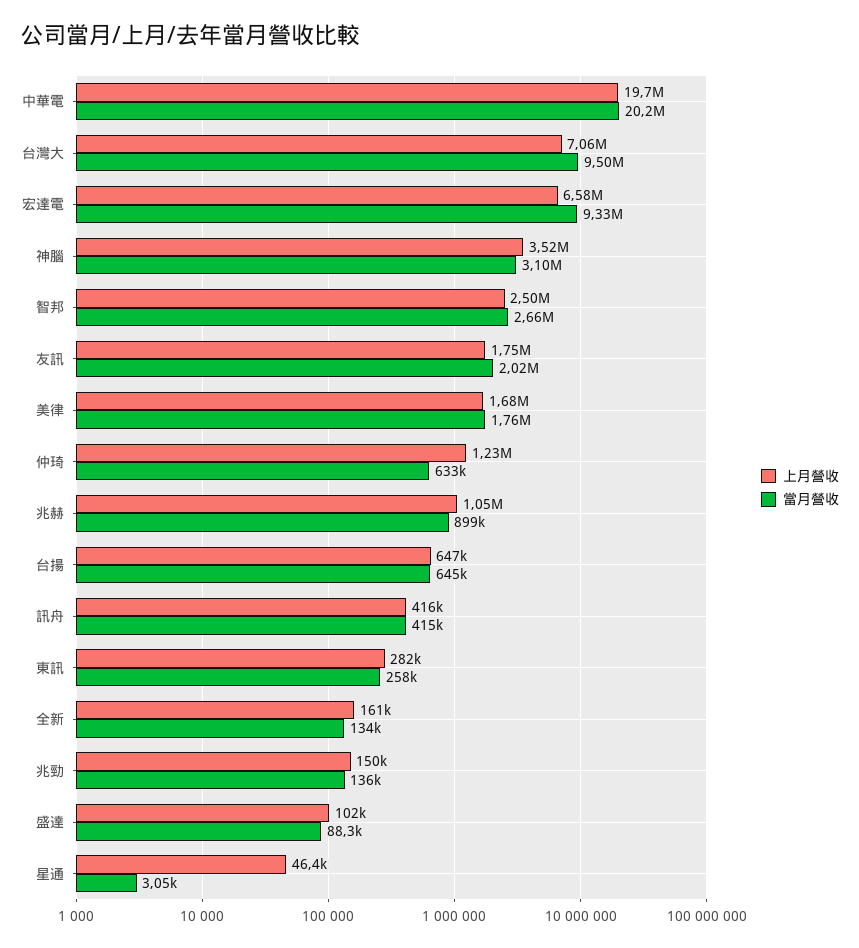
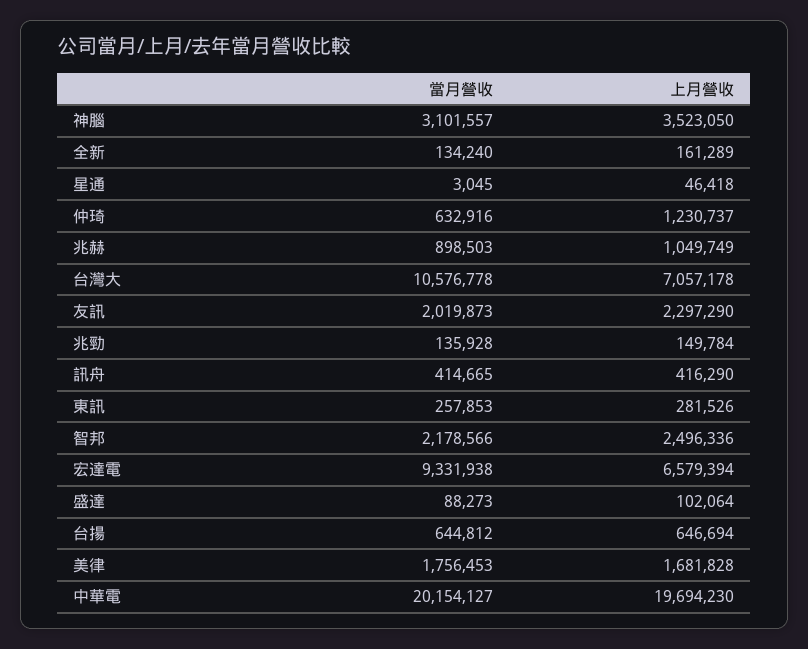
當月營收, 台灣大: 9500000 -> 10576778
當月營收, 智邦: 2660000 -> 2178566
上月營收, 友訊: 1750000 -> 2297290

